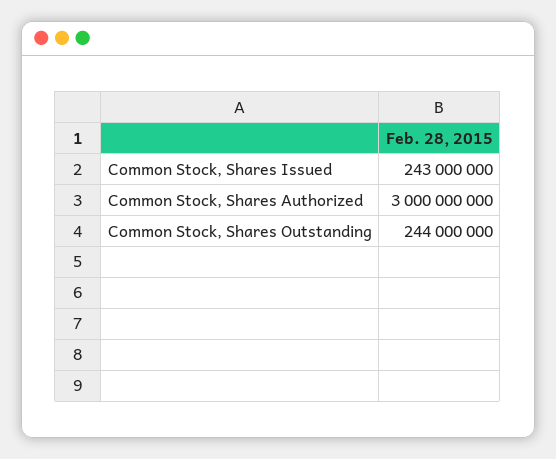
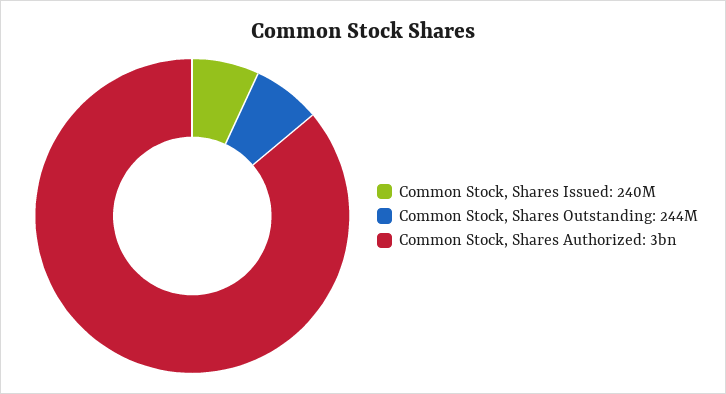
Common Stock, Shares Issued: 243000000 -> 240000000

